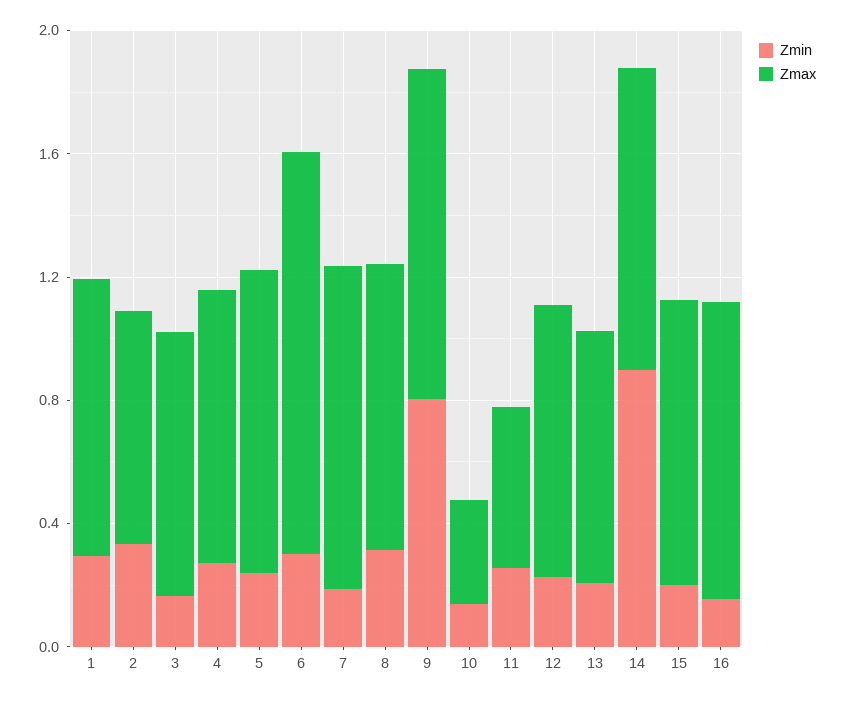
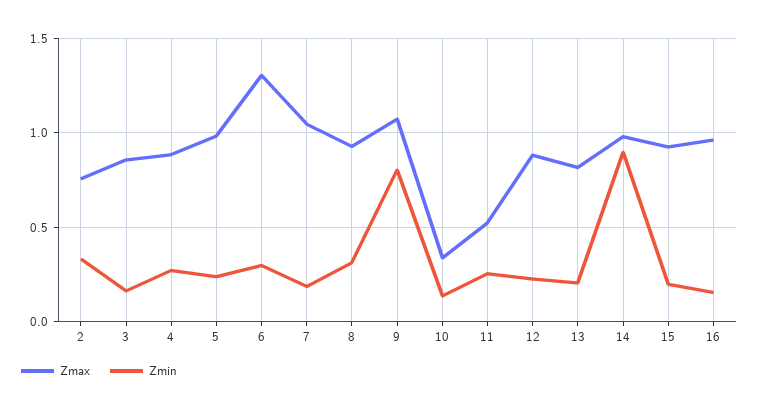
Zmin, 1: 0.3 -> none
Zmax, 1: 0.9 -> none

